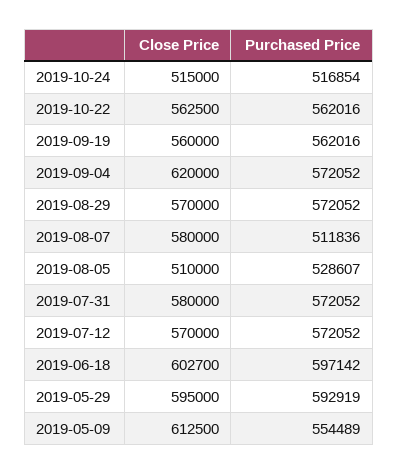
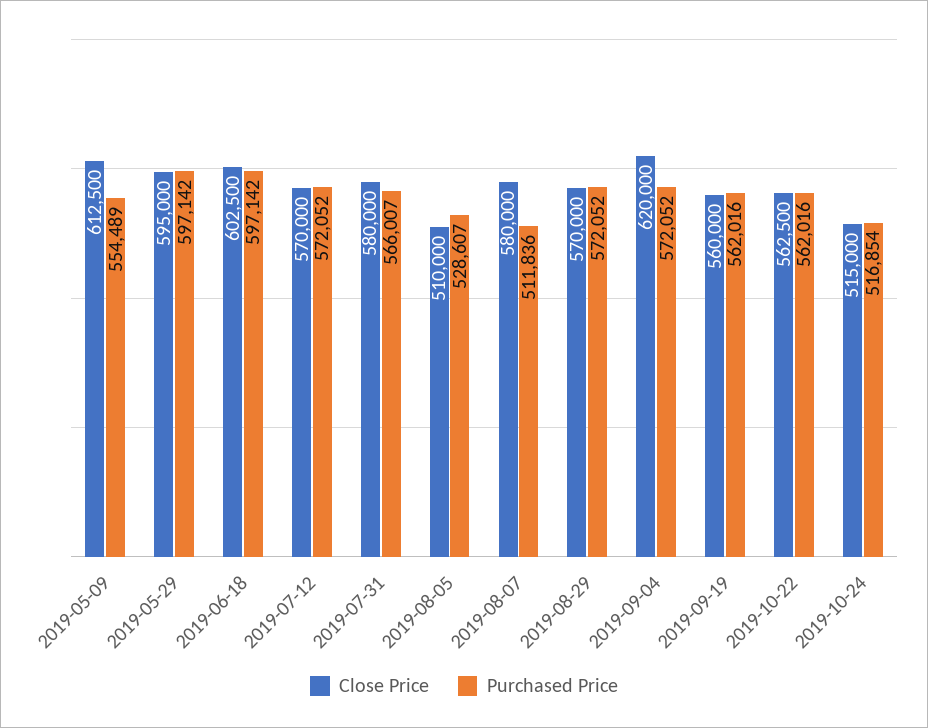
Purchased Price, 2019-07-31: 572052 -> 566007
Close Price, 2019-06-18: 602700 -> 602500
Purchased Price, 2019-05-29: 592919 -> 597142

